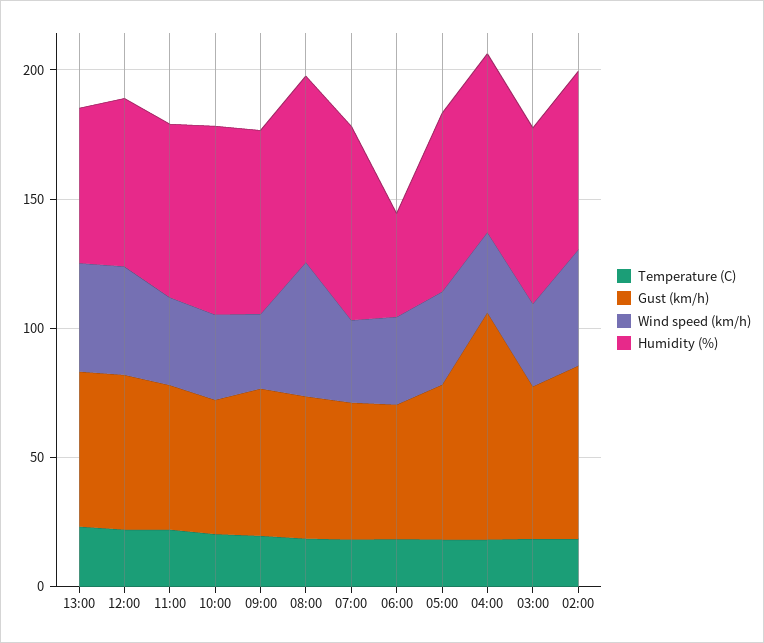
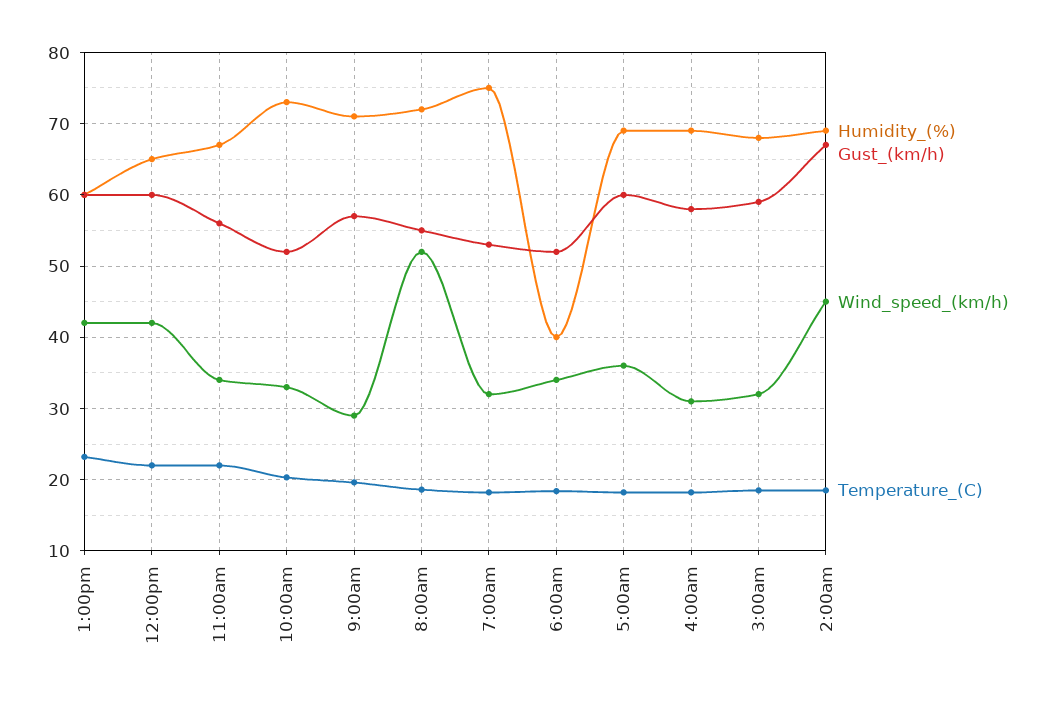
Gust (km/h), 04:00: 90 -> 58

